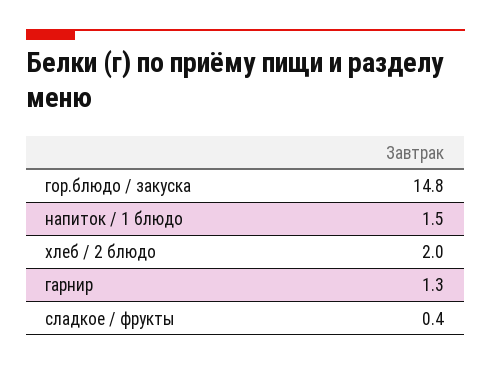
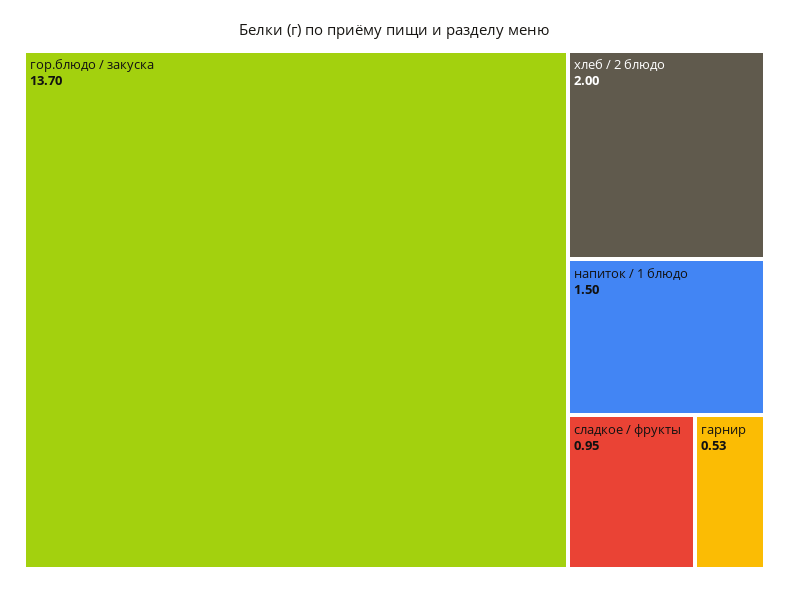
гор.блюдо / закуска: 14.8 -> 13.7
гарнир: 1.3 -> 0.53
сладкое / фрукты: 0.4 -> 0.95

